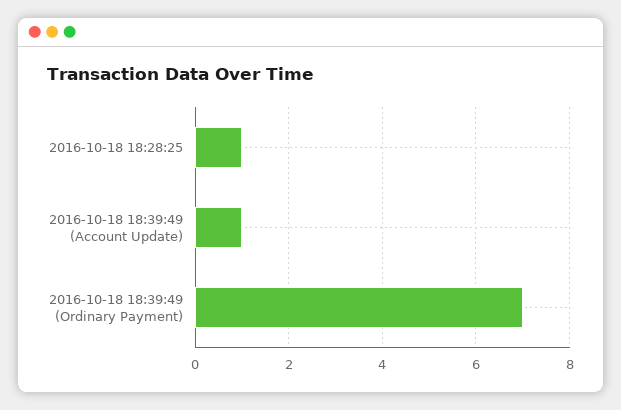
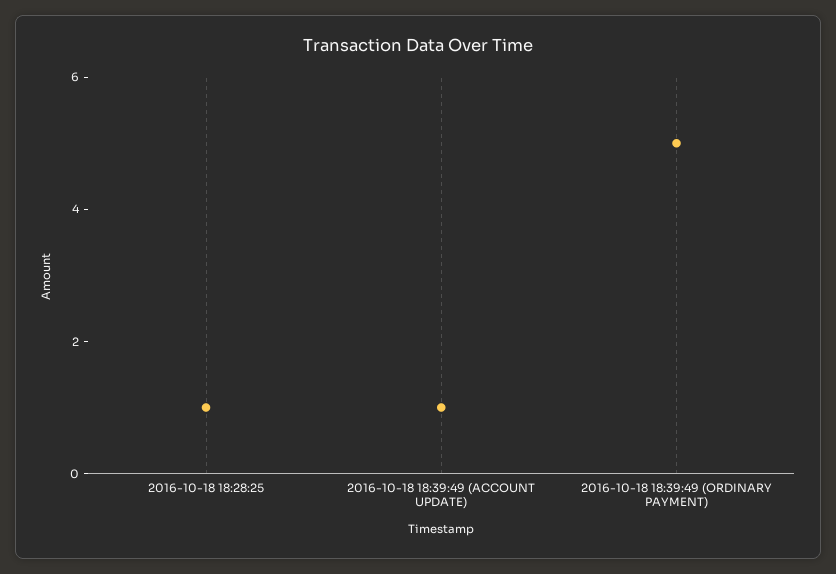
2016-10-18 18:39:49 (Ordinary Payment): 7 -> 5

